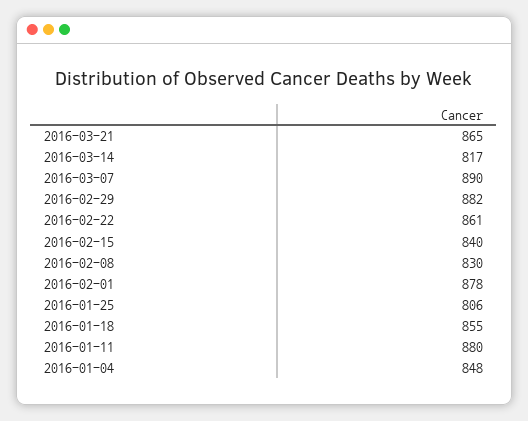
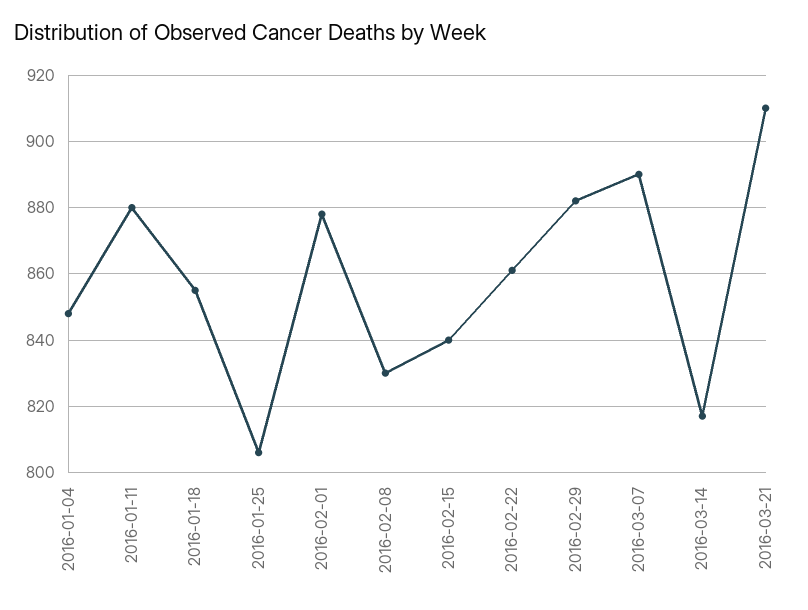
2016-03-21: 865 -> 910

